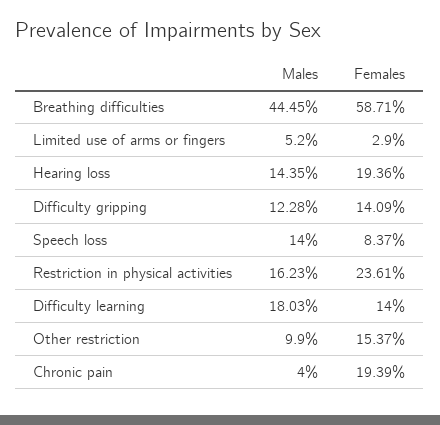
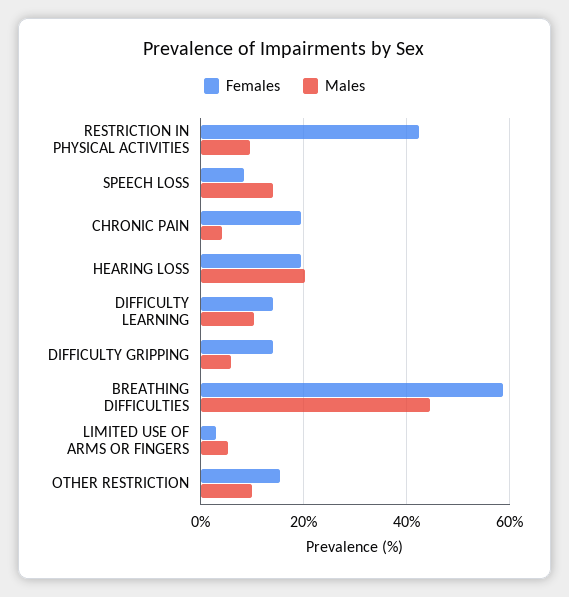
Males, Hearing loss: 14.35 -> 20
Males, Difficulty gripping: 12.28 -> 6
Males, Restriction in physical activities: 16.23 -> 10
Females, Restriction in physical activities: 23.61 -> 42
Males, Difficulty learning: 18.03 -> 10

